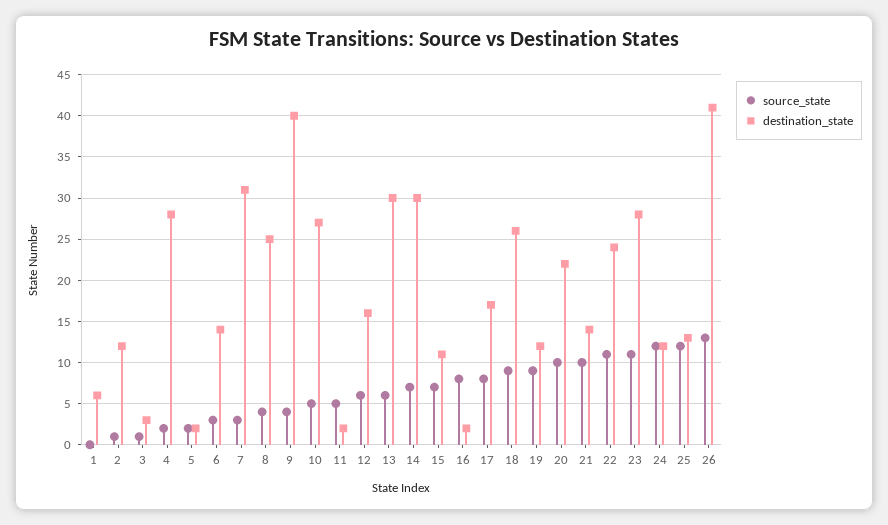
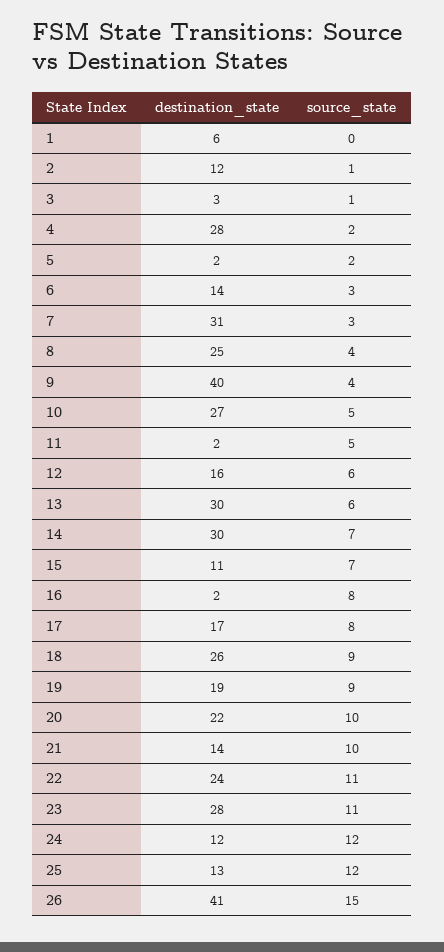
destination_state, 19: 12 -> 19
source_state, 26: 13 -> 15

